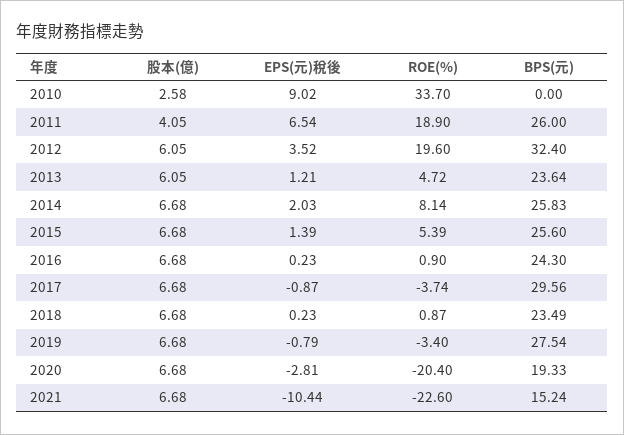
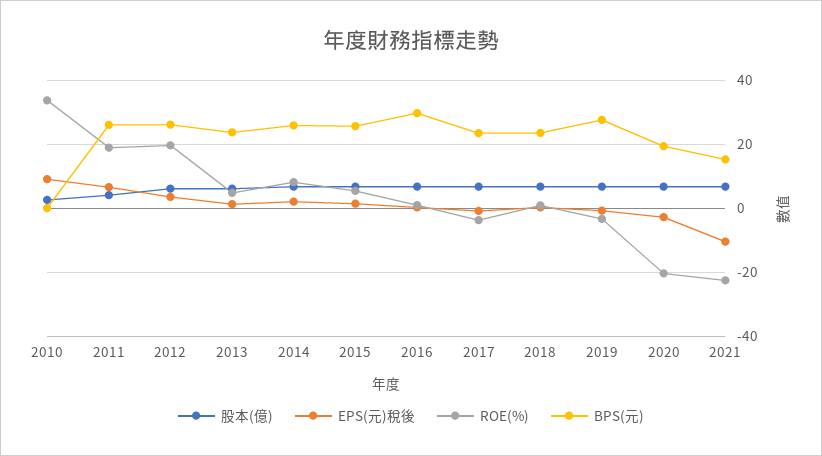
BPS(元), 2012: 32.4 -> 26
BPS(元), 2016: 24.3 -> 30
BPS(元), 2017: 29.56 -> 24

